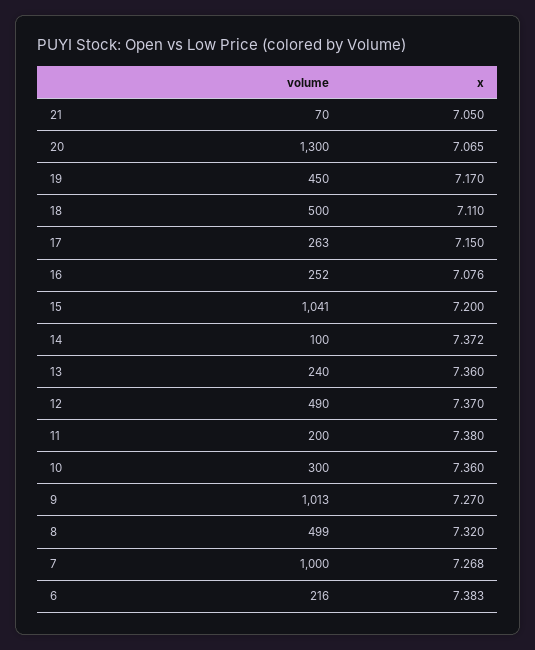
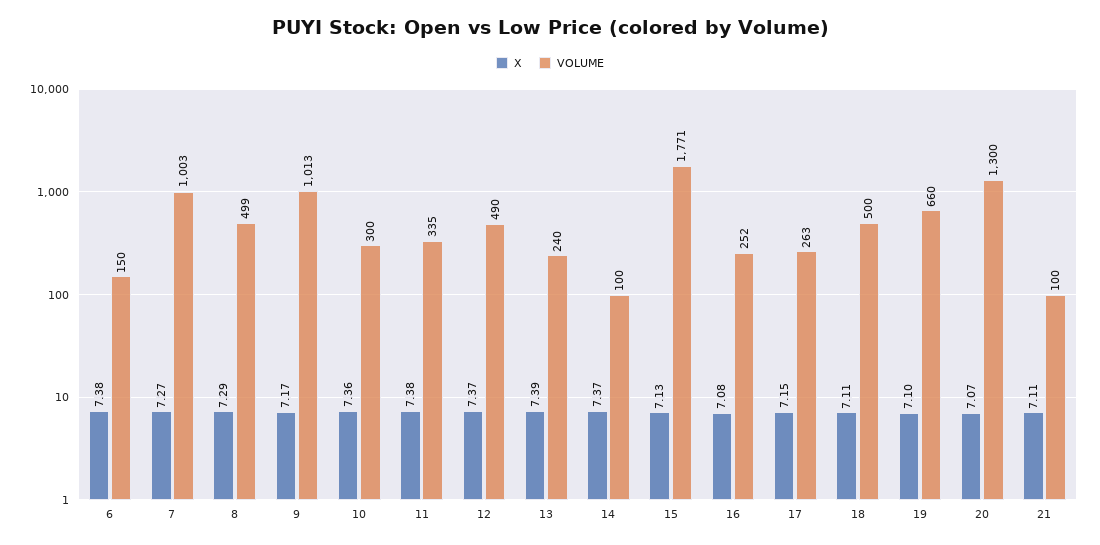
volume, 21: 70 -> 100
x, 21: 7.05 -> 7.11
volume, 19: 450 -> 660
x, 19: 7.17 -> 7.1
volume, 15: 1041 -> 1771
x, 15: 7.2 -> 7.13
x, 13: 7.36 -> 7.39
volume, 11: 200 -> 335
x, 9: 7.27 -> 7.17
x, 8: 7.32 -> 7.29
volume, 7: 1000 -> 1003
volume, 6: 216 -> 150

